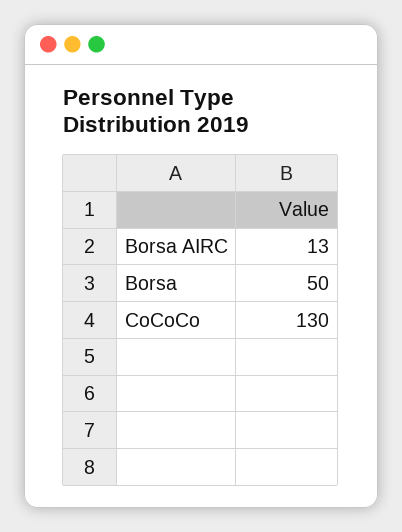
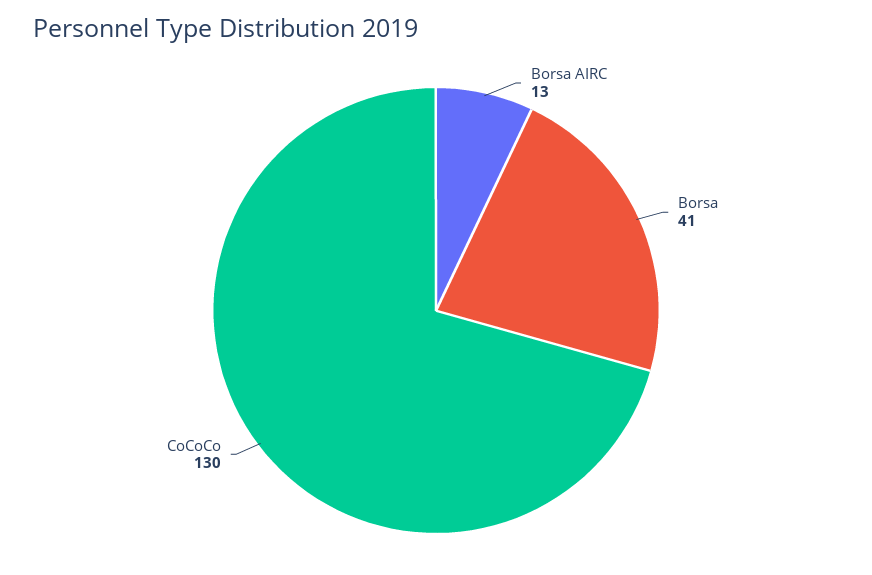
Borsa: 50 -> 41

